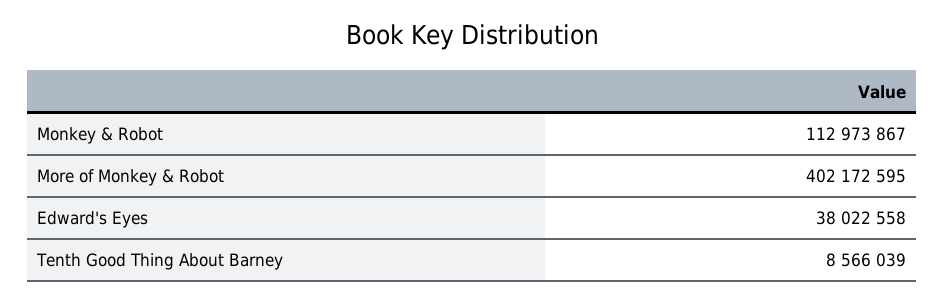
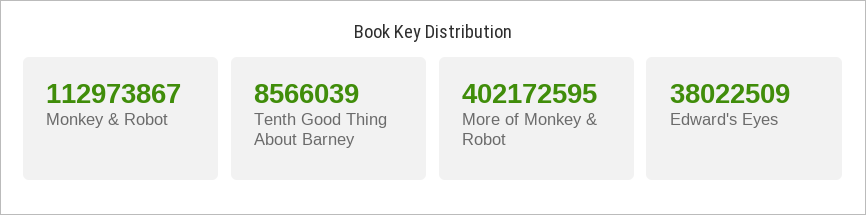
Edward's Eyes: 38022558 -> 38022509

